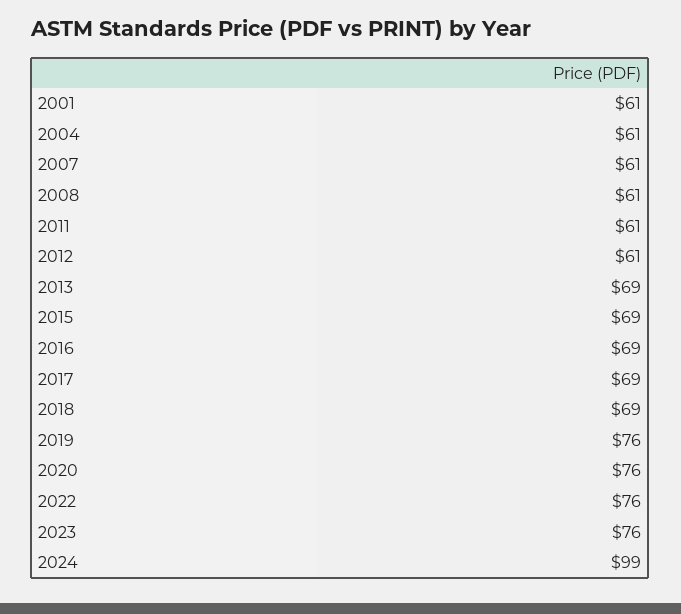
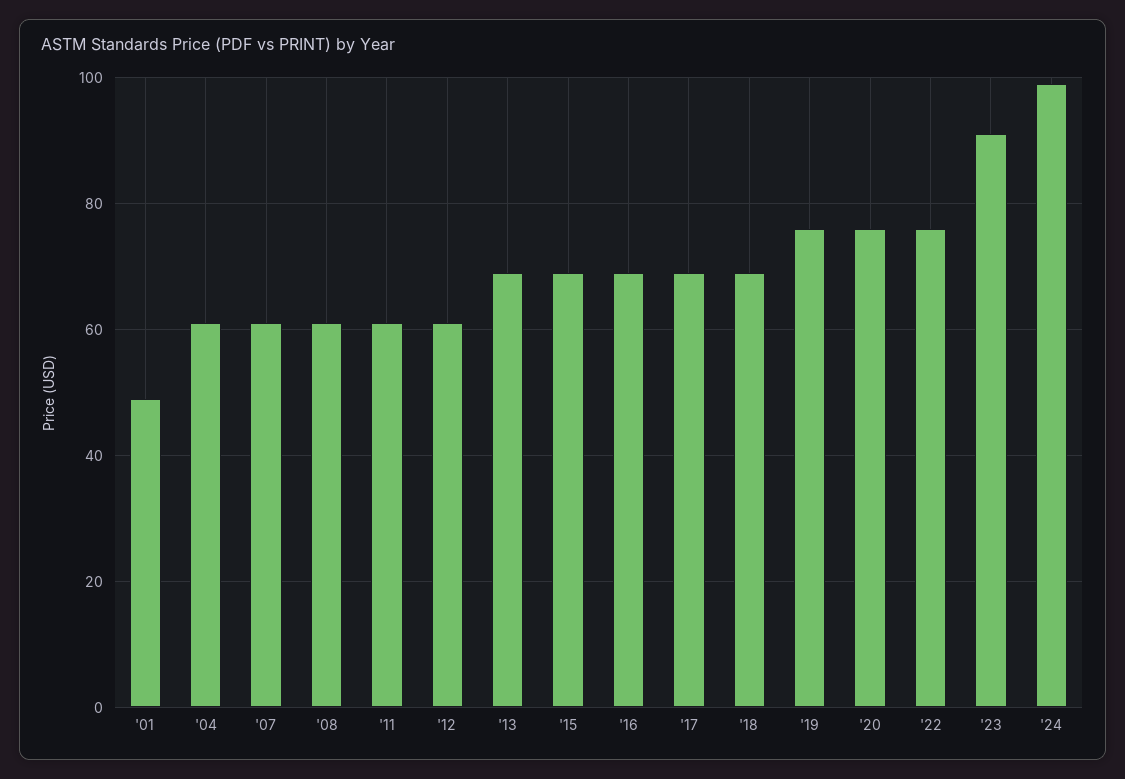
2001: 61 -> 50
2023: 76 -> 90

